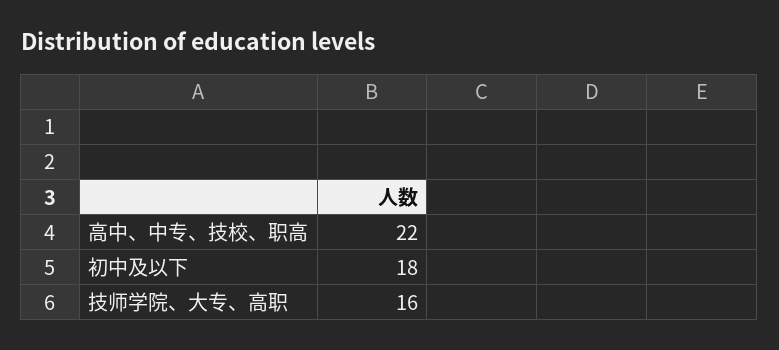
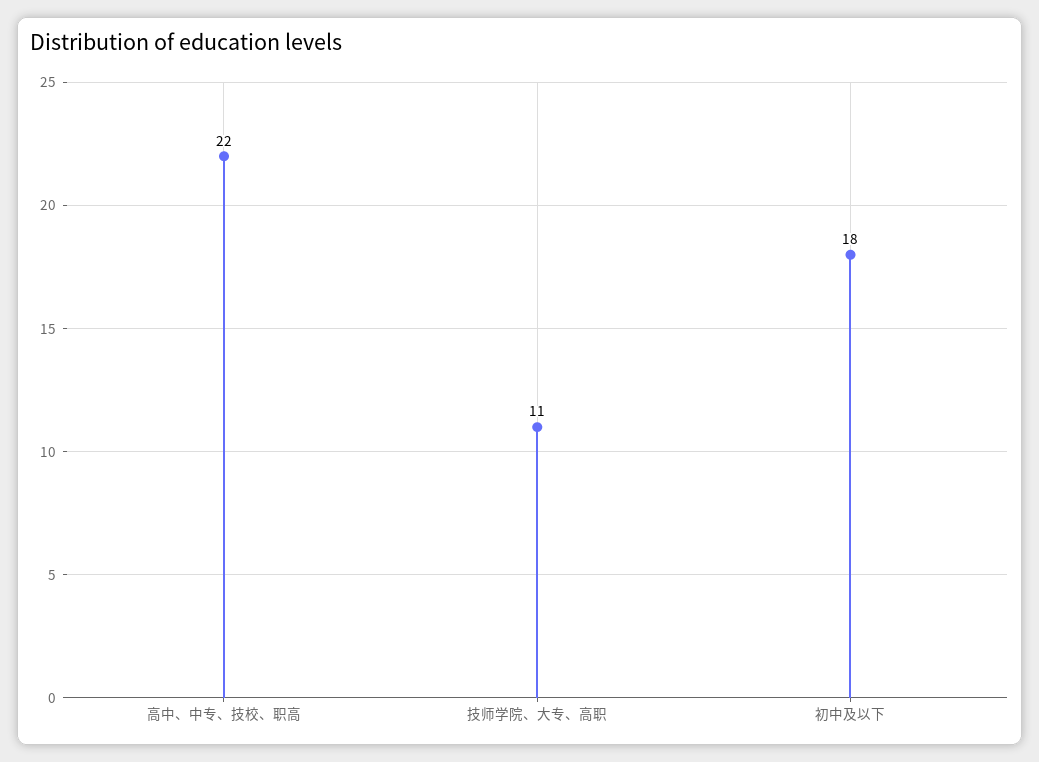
技师学院、大专、高职: 16 -> 11

